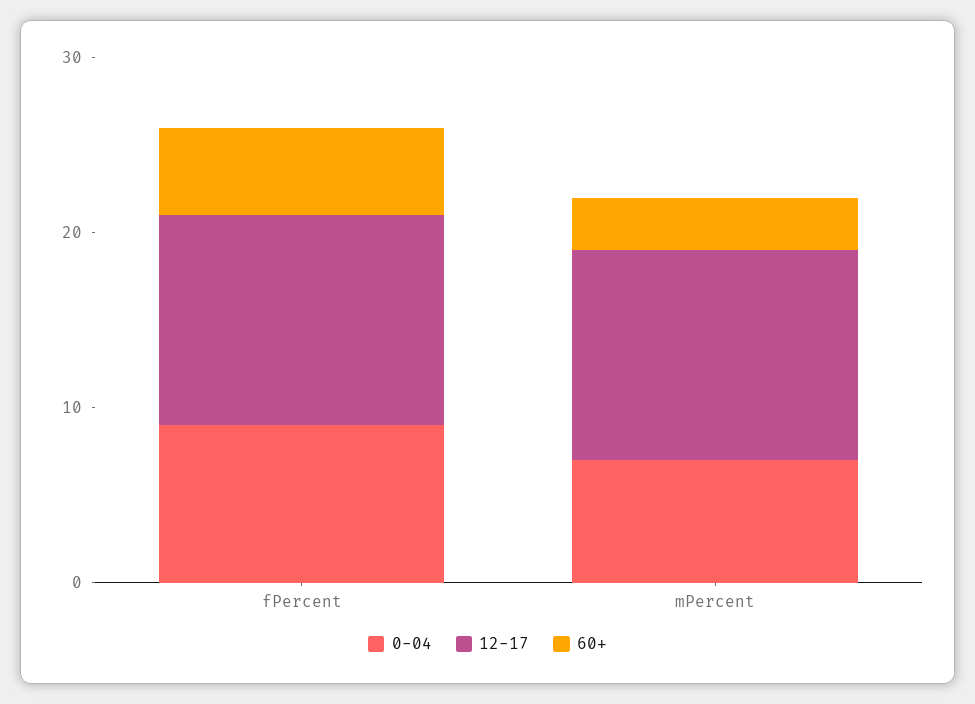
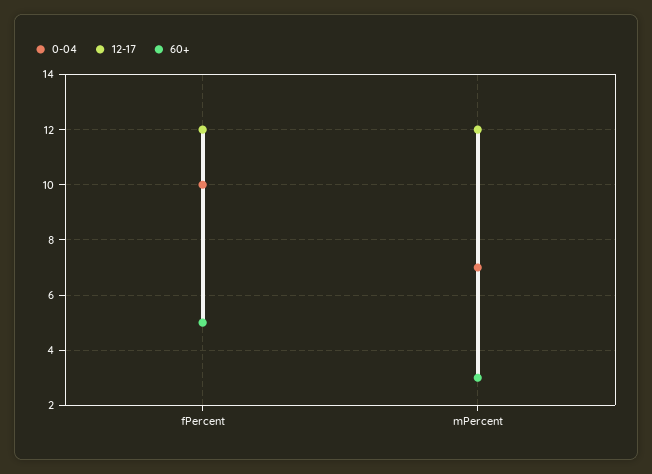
0-04, fPercent: 9 -> 10

